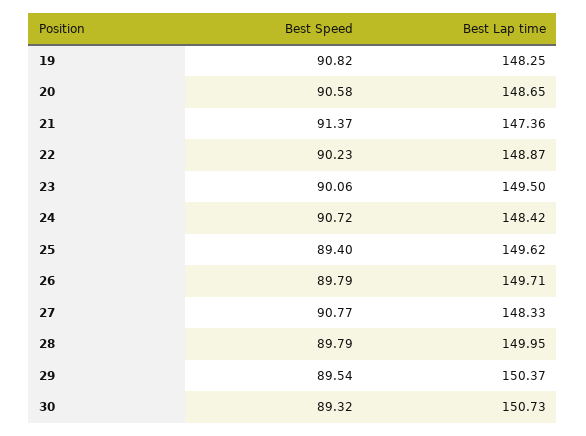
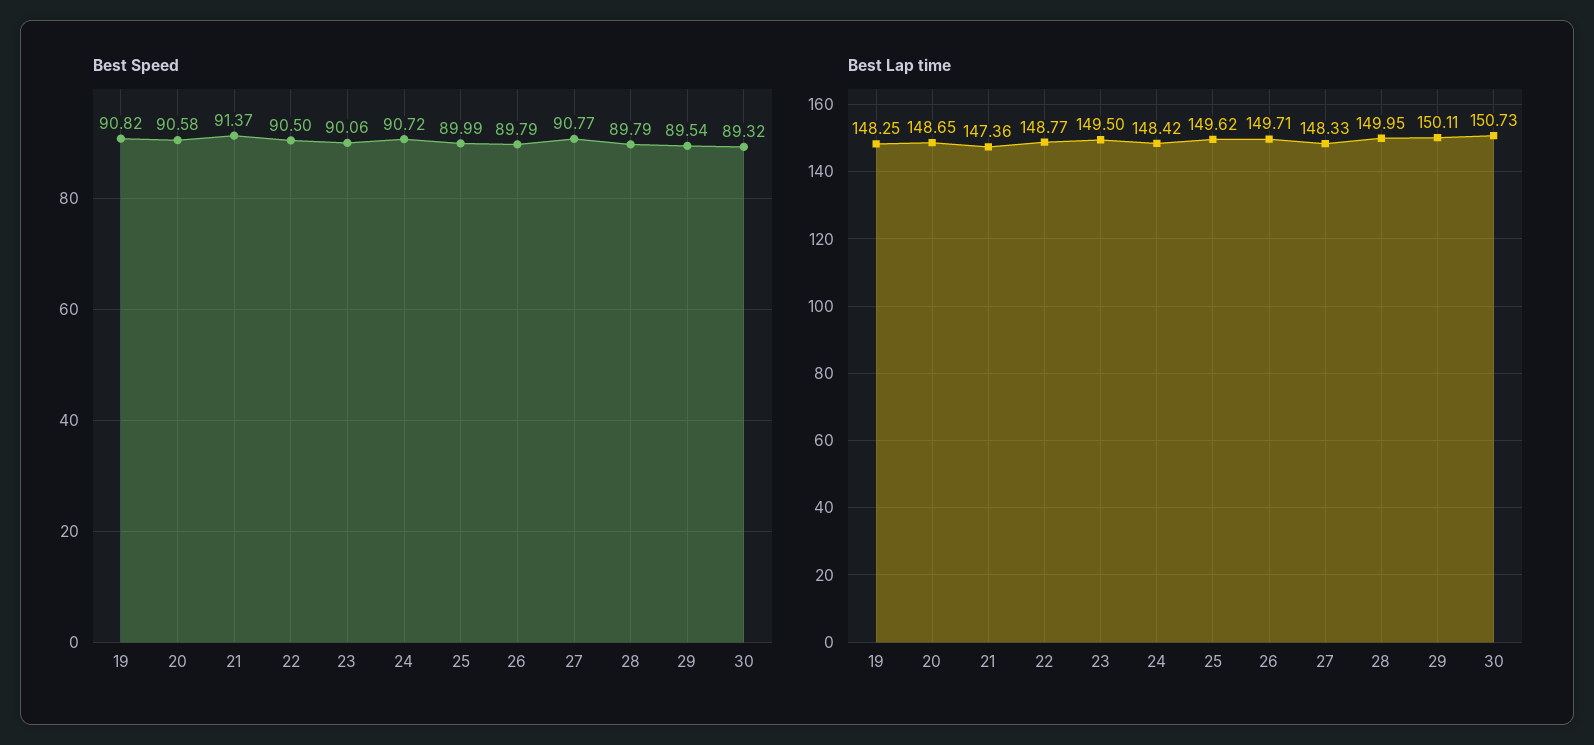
Best Speed, 22: 90.23 -> 90.5
Best Lap time, 22: 148.87 -> 148.77
Best Speed, 25: 89.4 -> 89.99
Best Lap time, 29: 150.37 -> 150.11

